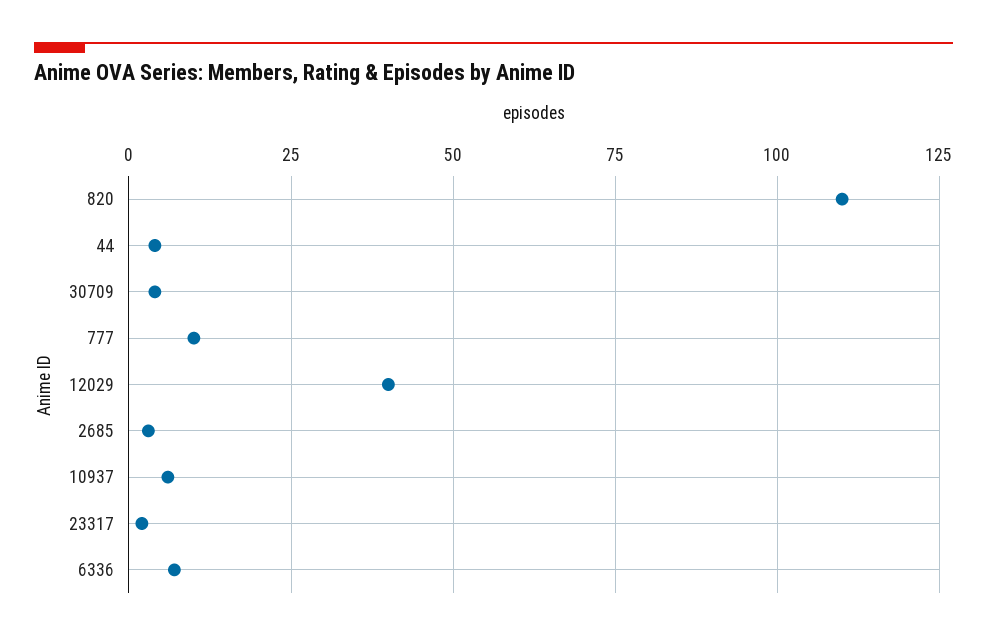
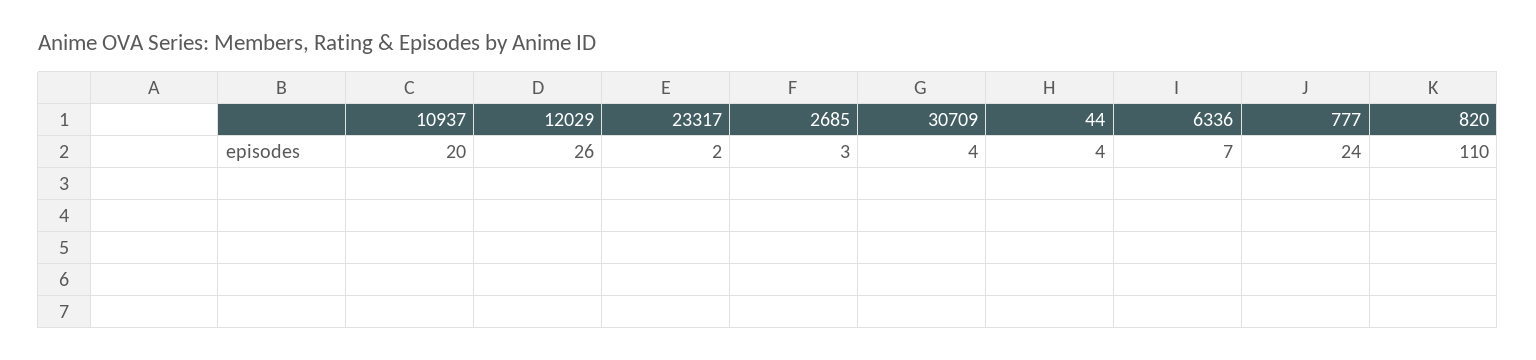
777: 10 -> 24
12029: 40 -> 26
10937: 5 -> 20

